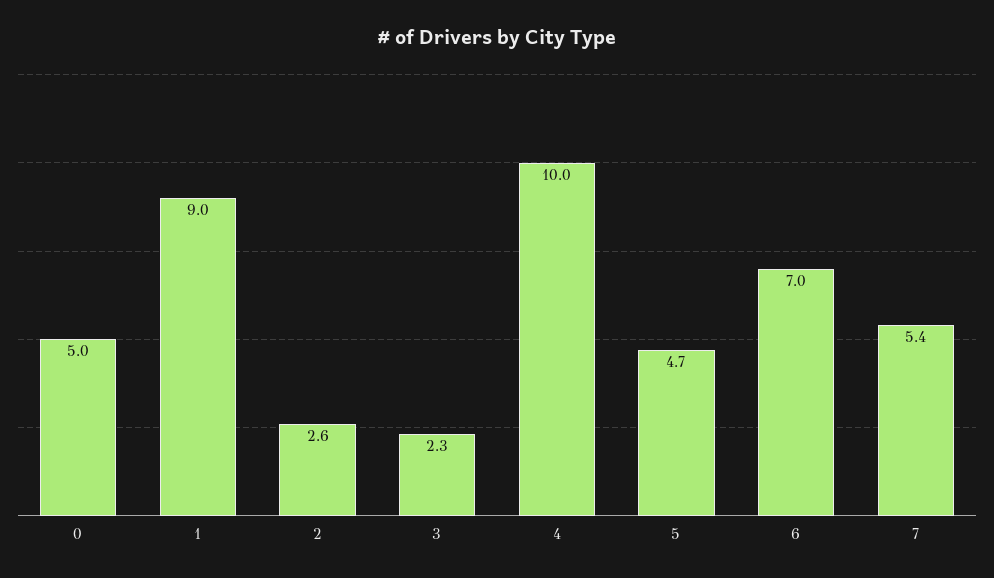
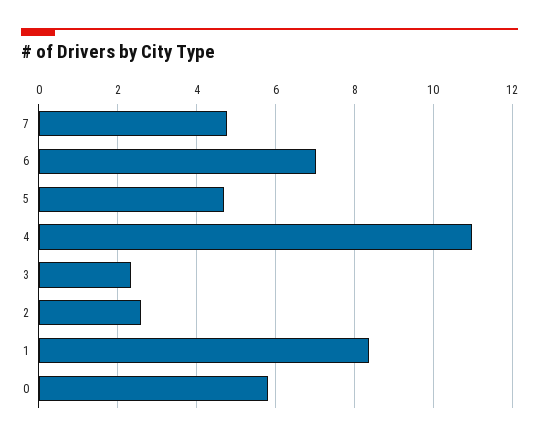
0: 5 -> 5.8
1: 9 -> 8.4
4: 10 -> 11
7: 5.4 -> 4.8

